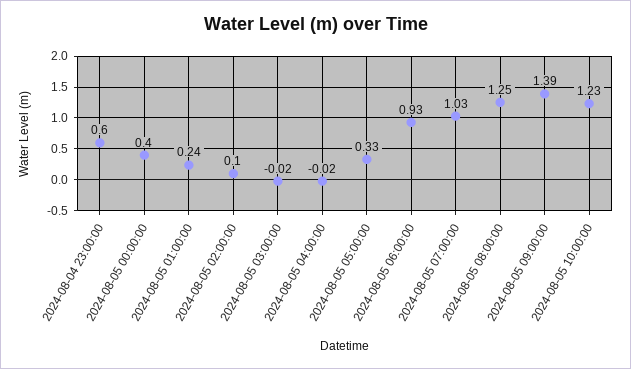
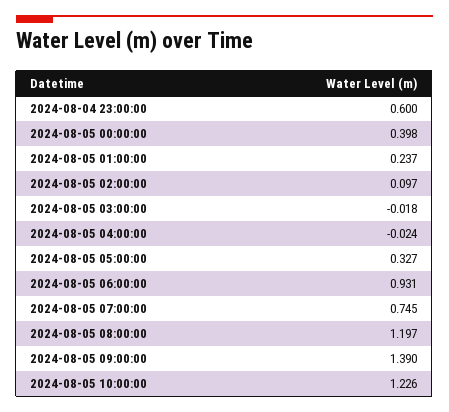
2024-08-05 07:00:00: 1.03 -> 0.745
2024-08-05 08:00:00: 1.25 -> 1.197

